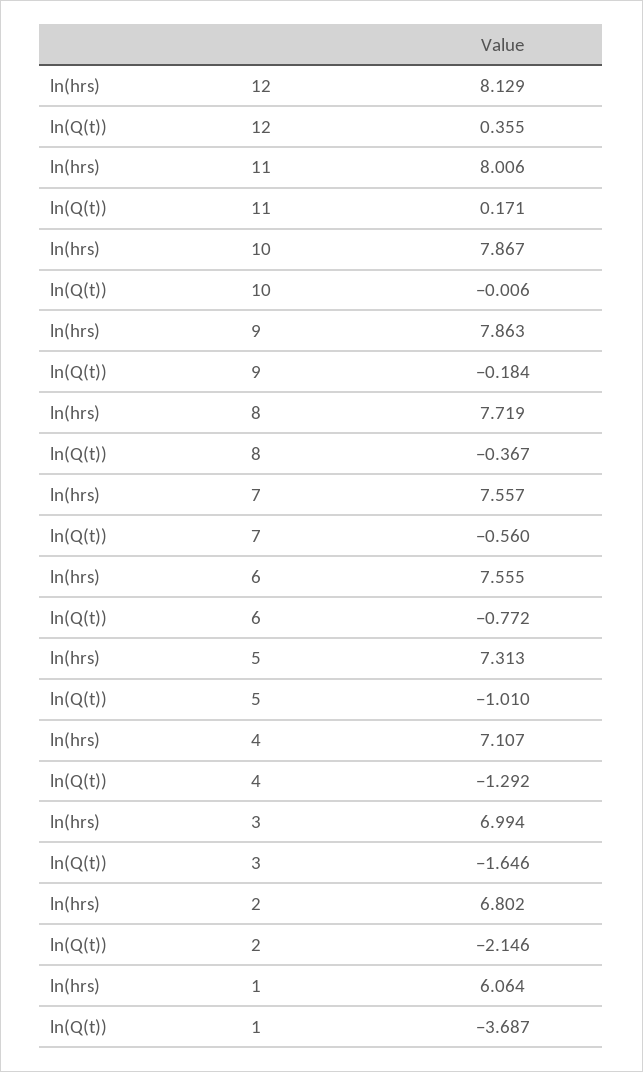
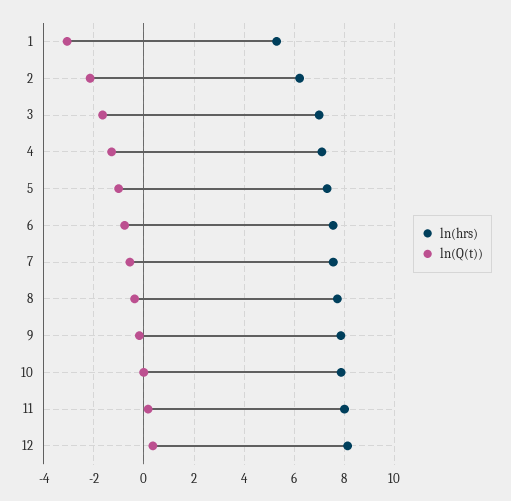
ln(hrs), 2: 6.802 -> 6.25
ln(hrs), 1: 6.064 -> 5.25
ln(Q(t)), 1: -3.687 -> -3

